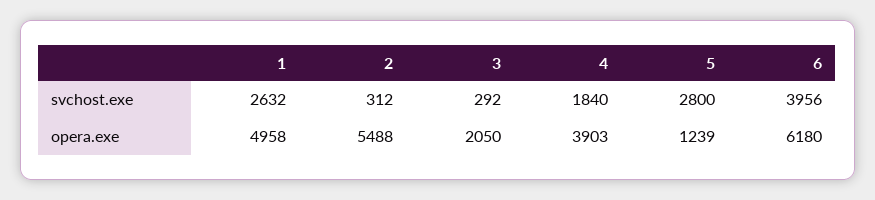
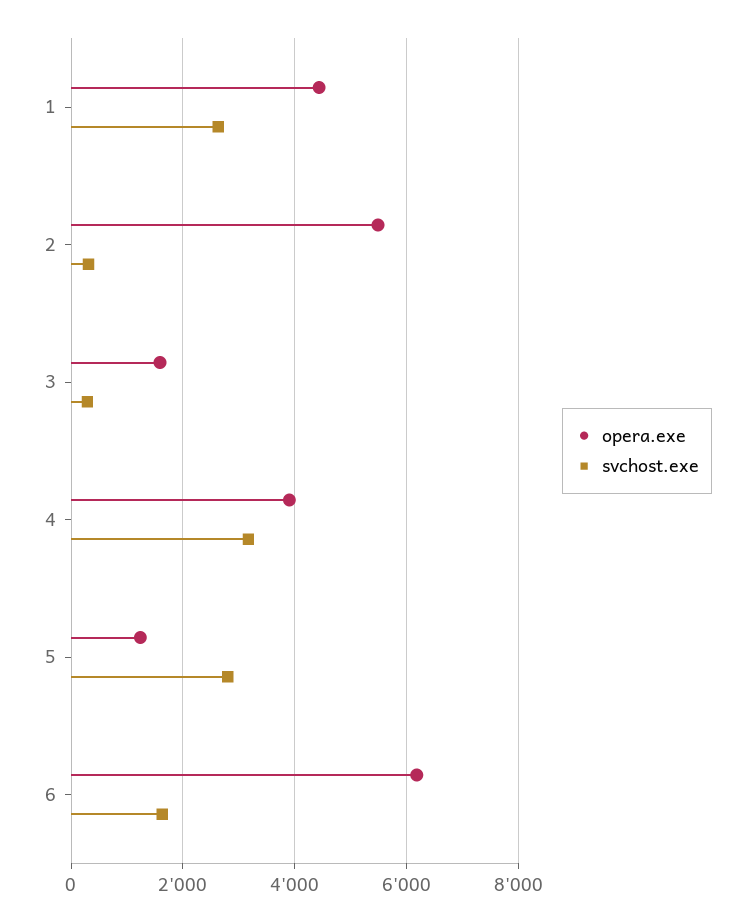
svchost.exe, 4: 1840 -> 3200
svchost.exe, 6: 3956 -> 1600
opera.exe, 1: 4958 -> 4400
opera.exe, 3: 2050 -> 1600

